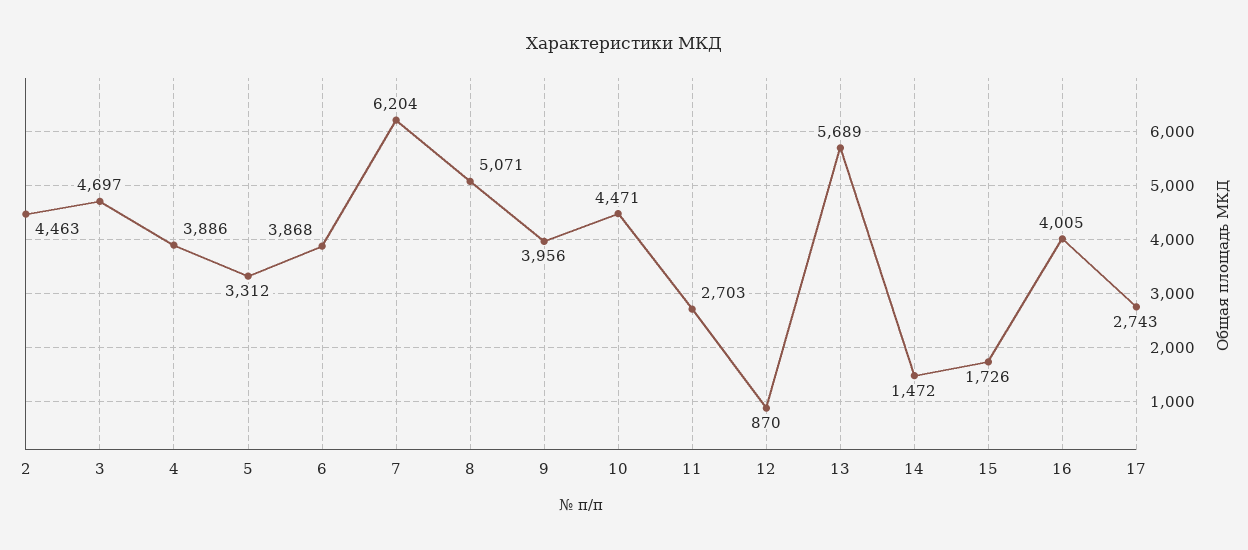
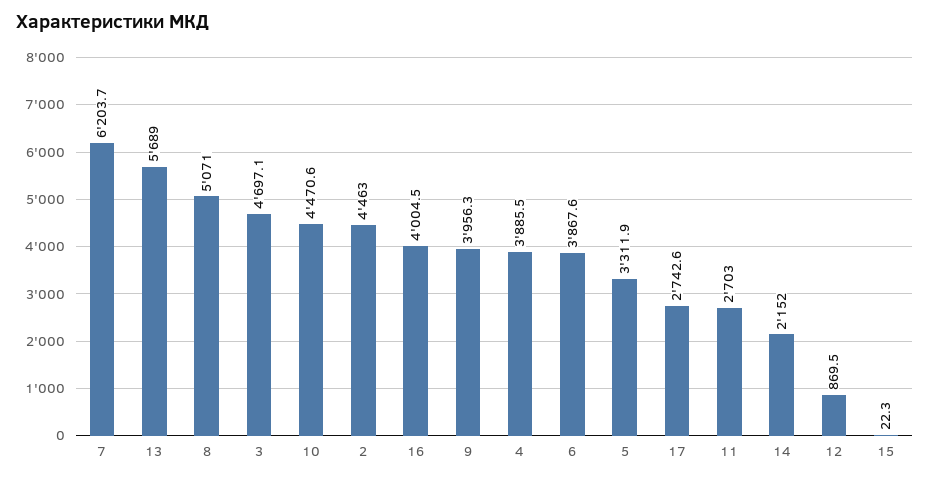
14: 1472 -> 2152
15: 1726 -> 22.3

